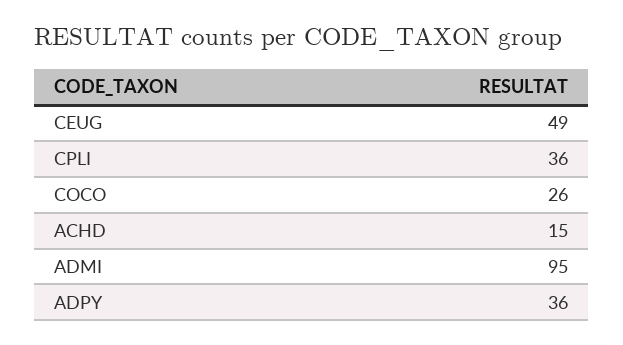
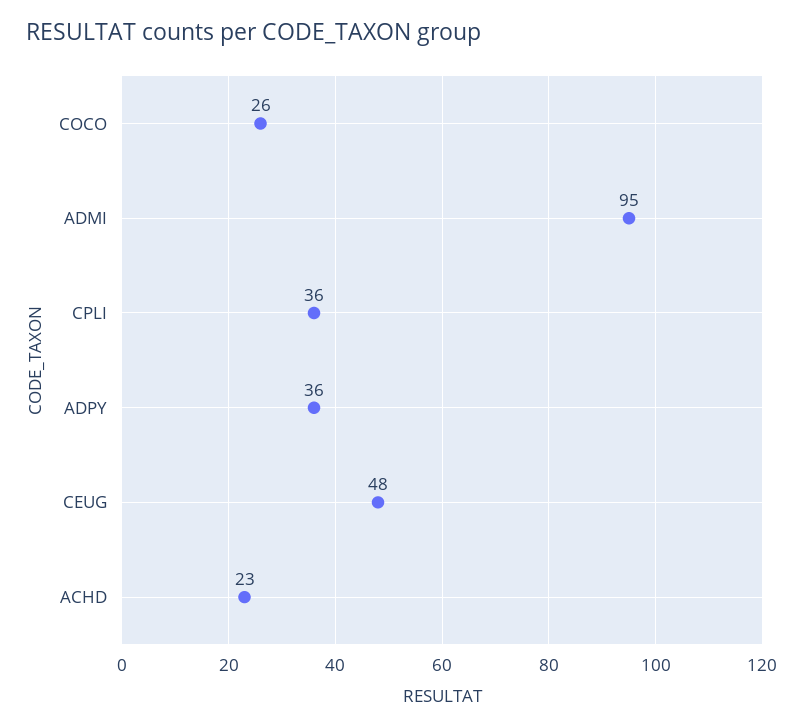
CEUG: 49 -> 48
ACHD: 15 -> 23

